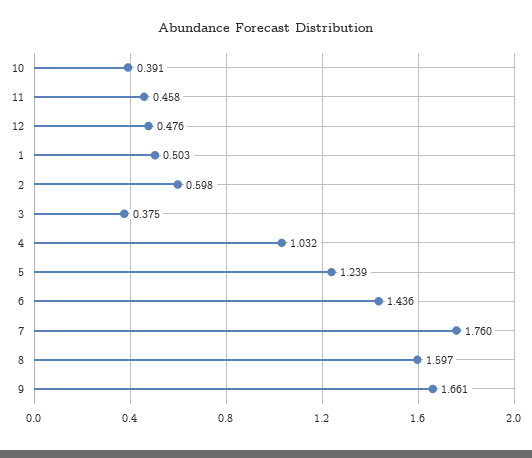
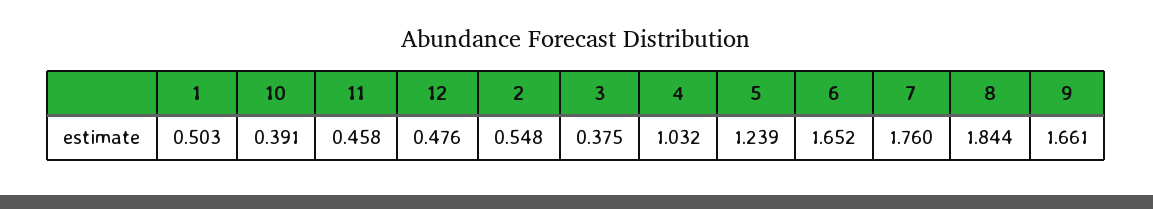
2: 0.598 -> 0.548
6: 1.436 -> 1.652
8: 1.597 -> 1.844

